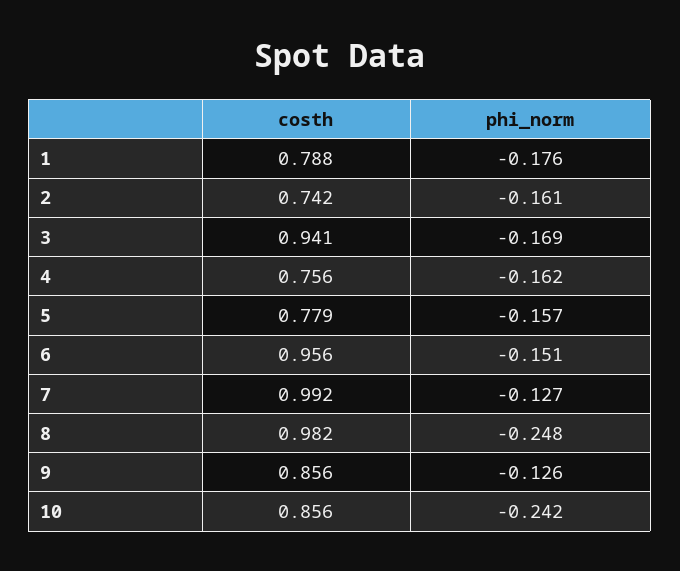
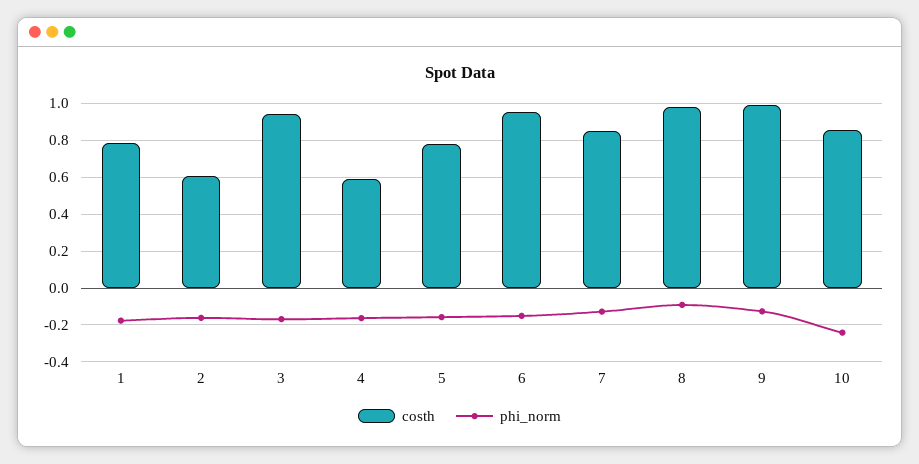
costh, 2: 0.742 -> 0.6
costh, 4: 0.756 -> 0.6
costh, 7: 0.992 -> 0.85
phi_norm, 8: -0.248 -> -0.1
costh, 9: 0.856 -> 1

